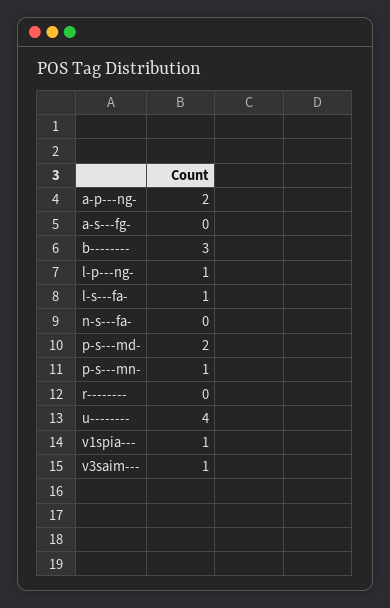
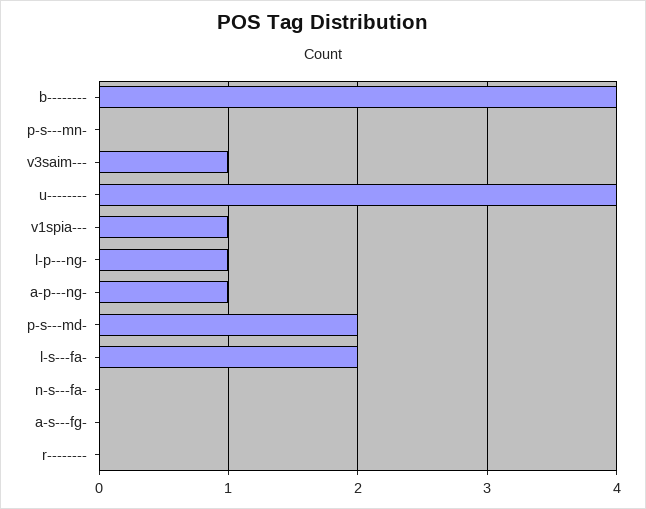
a-p---ng-: 2 -> 1
b--------: 3 -> 4
l-s---fa-: 1 -> 2
p-s---mn-: 1 -> 0

